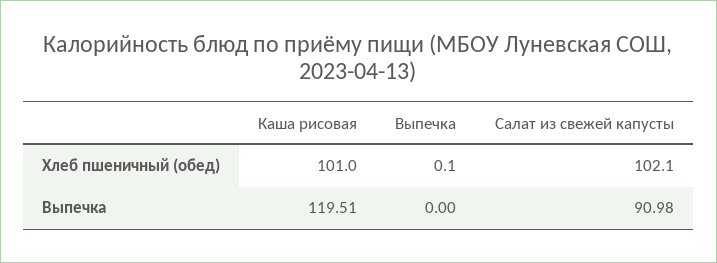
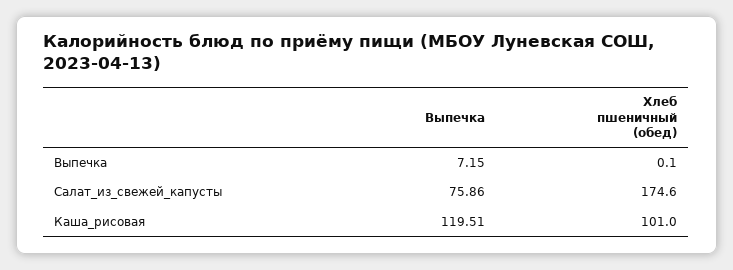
Салат из свежей капусты, Хлеб пшеничный (обед): 102.1 -> 174.6
Выпечка, Выпечка: 0 -> 7.15
Салат из свежей капусты, Выпечка: 90.98 -> 75.86

